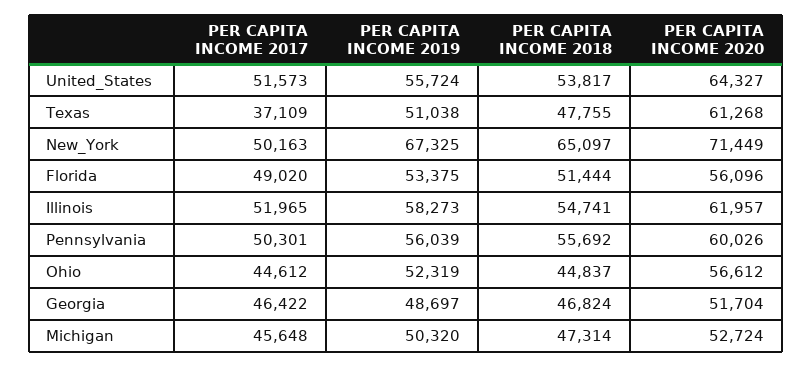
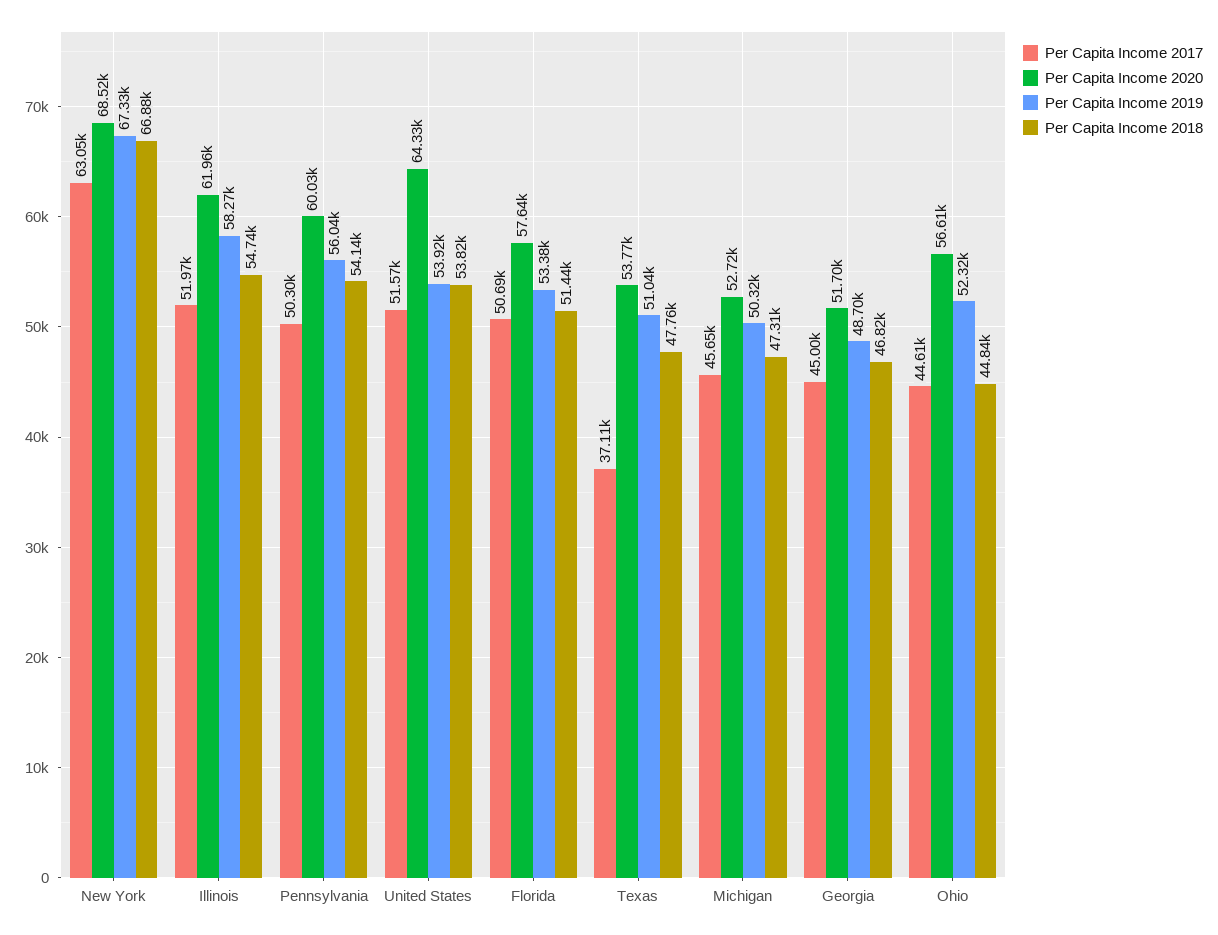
PER CAPITA INCOME 2019, United_States: 55724 -> 53920
PER CAPITA INCOME 2020, Texas: 61268 -> 53770
PER CAPITA INCOME 2017, New_York: 50163 -> 63050
PER CAPITA INCOME 2018, New_York: 65097 -> 66880
PER CAPITA INCOME 2020, New_York: 71449 -> 68520
PER CAPITA INCOME 2017, Florida: 49020 -> 50690
PER CAPITA INCOME 2020, Florida: 56096 -> 57640
PER CAPITA INCOME 2018, Pennsylvania: 55692 -> 54140
PER CAPITA INCOME 2017, Georgia: 46422 -> 45000

